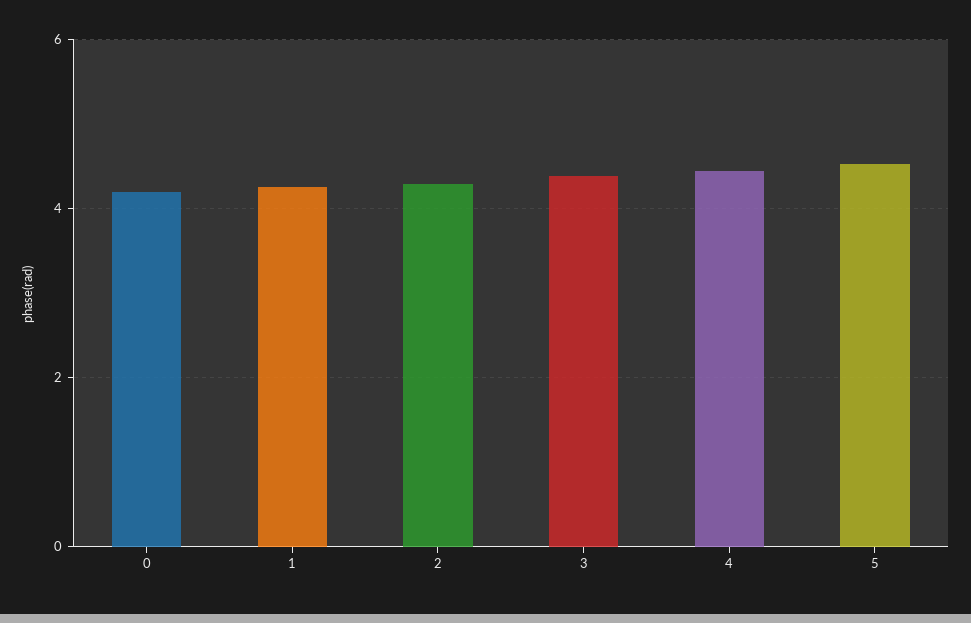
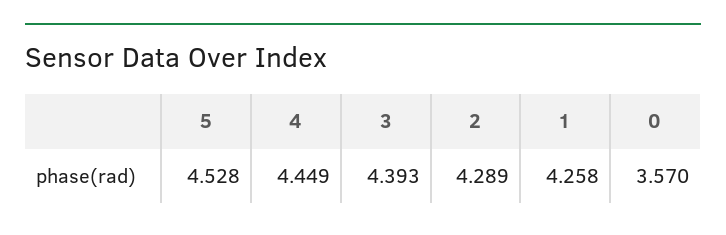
0: 4.2 -> 3.57

